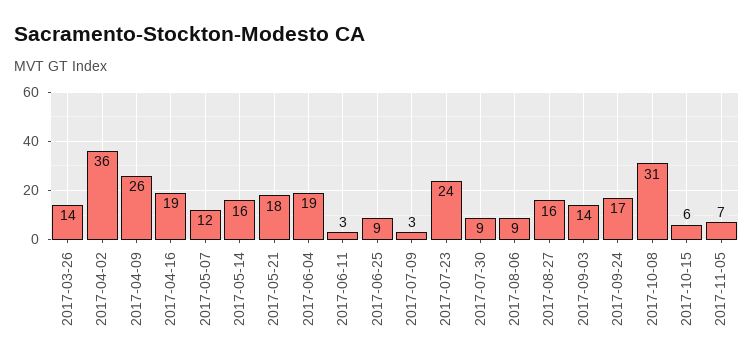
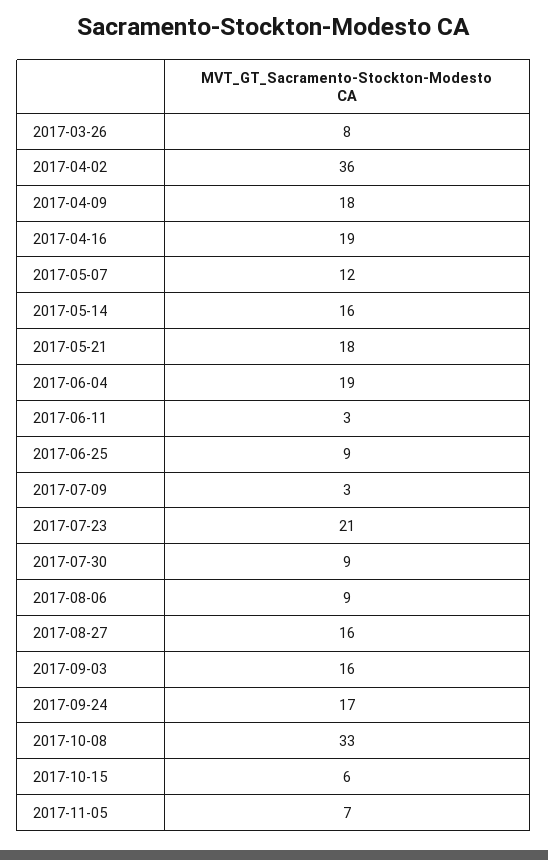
2017-03-26: 14 -> 8
2017-04-09: 26 -> 18
2017-07-23: 24 -> 21
2017-09-03: 14 -> 16
2017-10-08: 31 -> 33

